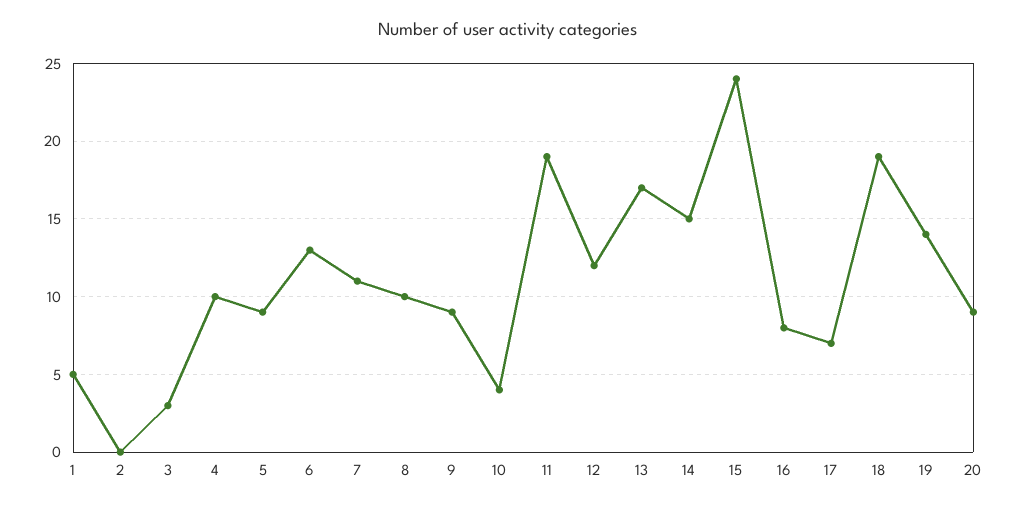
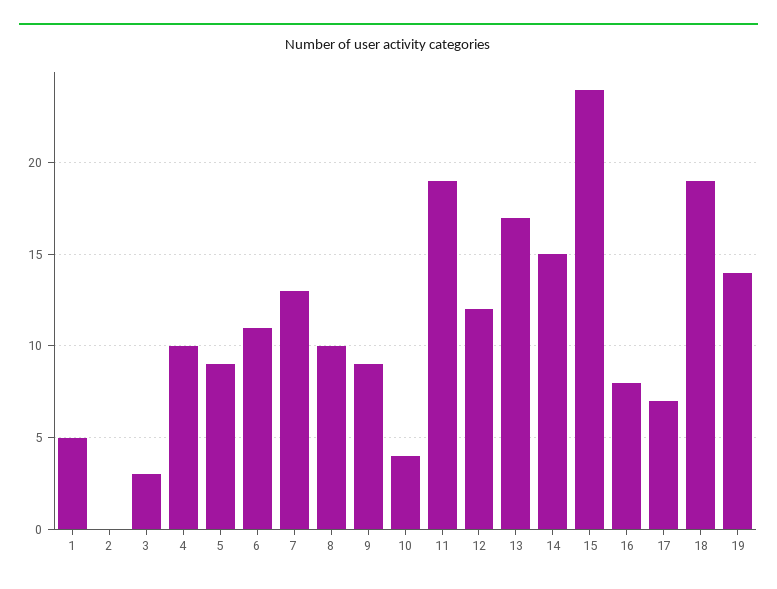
6: 13 -> 11
7: 11 -> 13
20: 9 -> none

